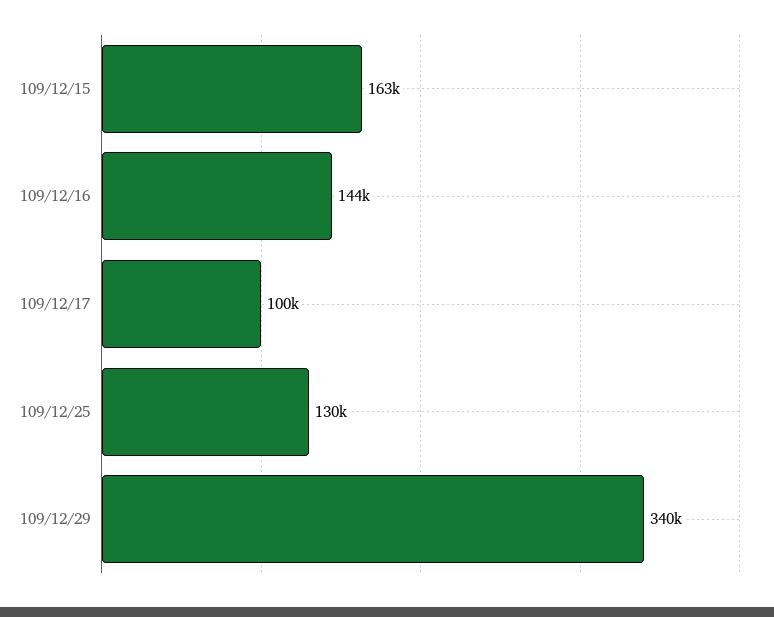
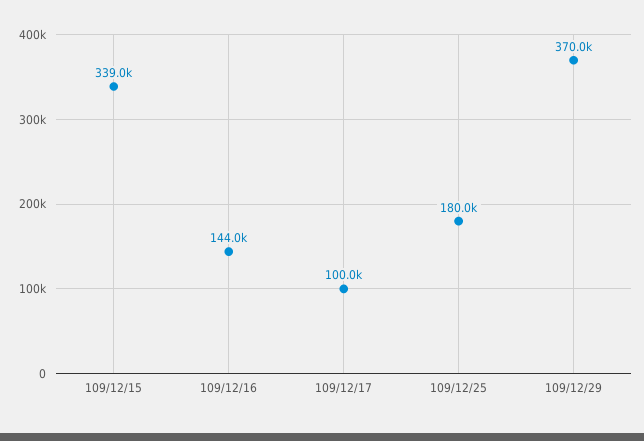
109/12/15: 163000 -> 339000
109/12/25: 130000 -> 180000
109/12/29: 340000 -> 370000

